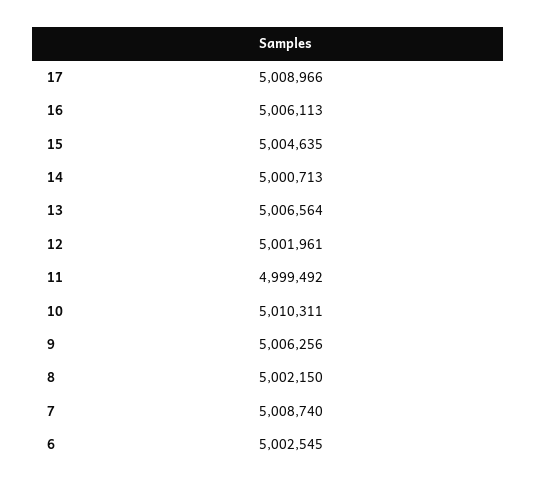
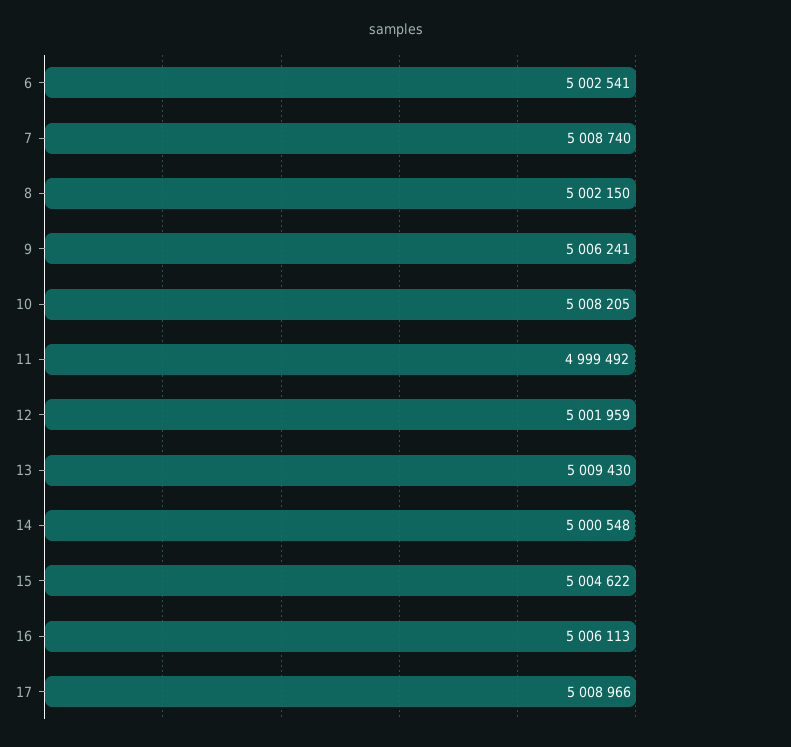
15: 5004635 -> 5004622
14: 5000713 -> 5000548
13: 5006564 -> 5009430
12: 5001961 -> 5001959
10: 5010311 -> 5008205
9: 5006256 -> 5006241
6: 5002545 -> 5002541

